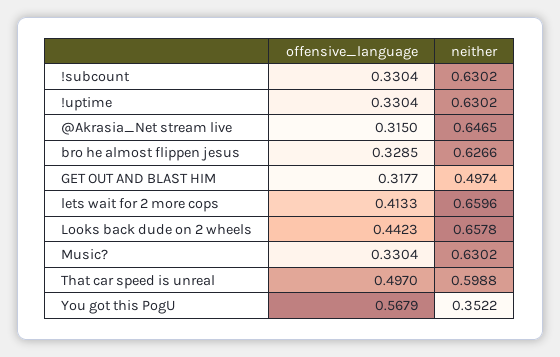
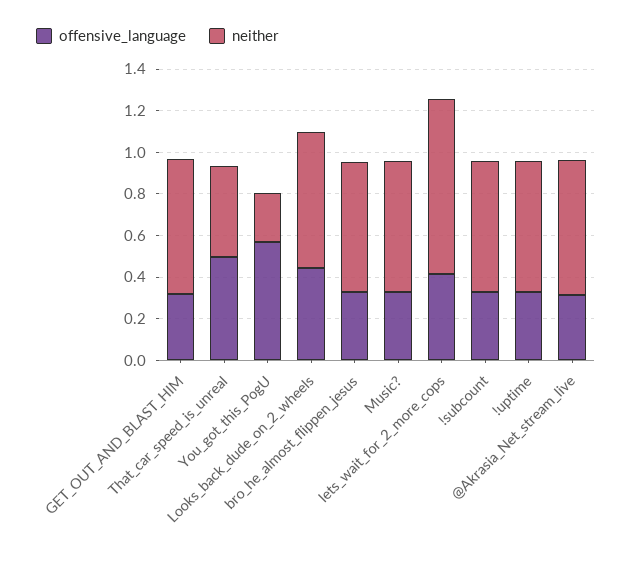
neither, GET OUT AND BLAST HIM: 0.4974 -> 0.65
neither, lets wait for 2 more cops: 0.6596 -> 0.85
neither, That car speed is unreal: 0.5988 -> 0.45
neither, You got this PogU: 0.3522 -> 0.25

